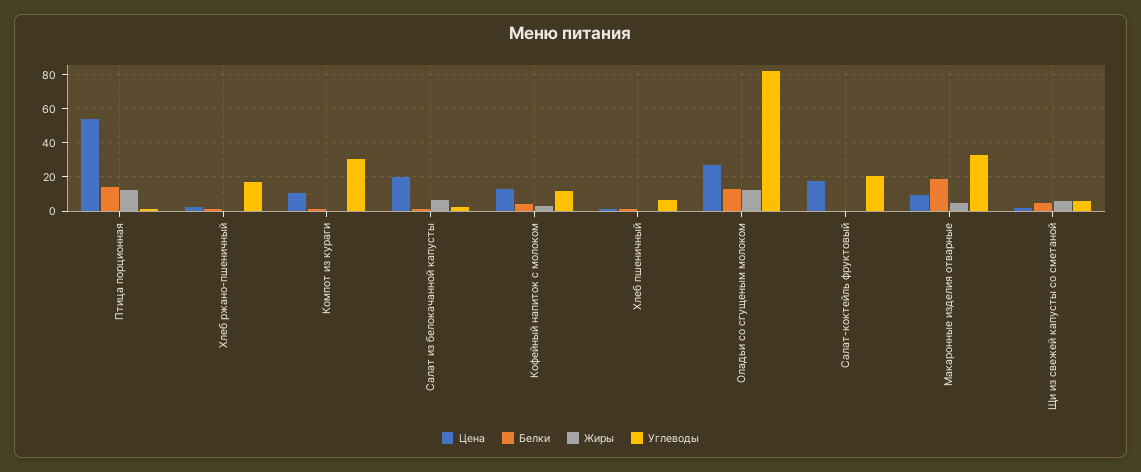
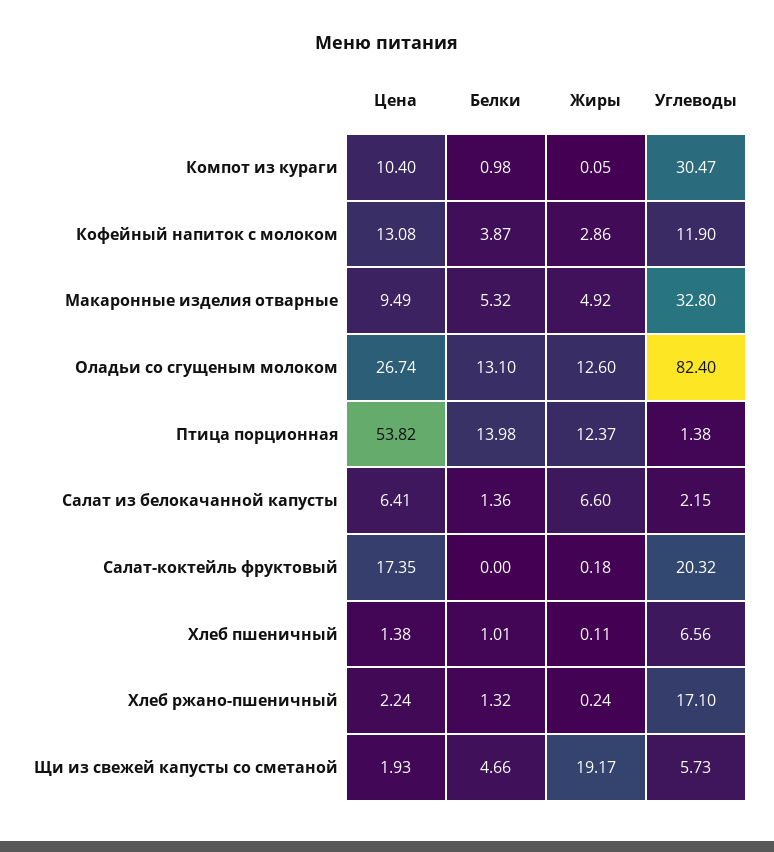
Цена, Салат из белокачанной капусты: 20 -> 6.41
Белки, Макаронные изделия отварные: 20 -> 5.32
Жиры, Щи из свежей капусты со сметаной: 5 -> 19.17

